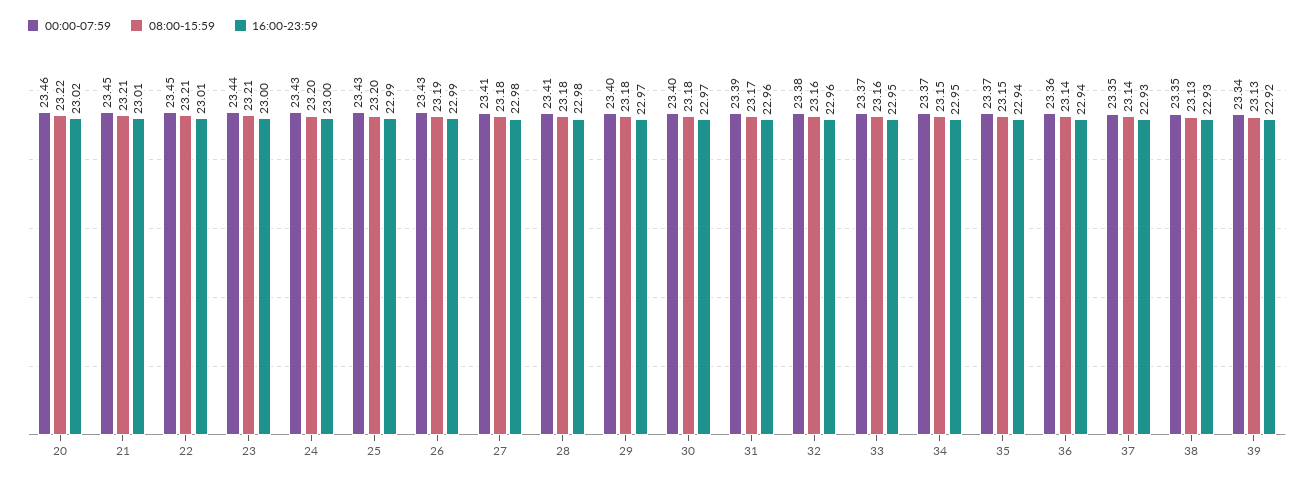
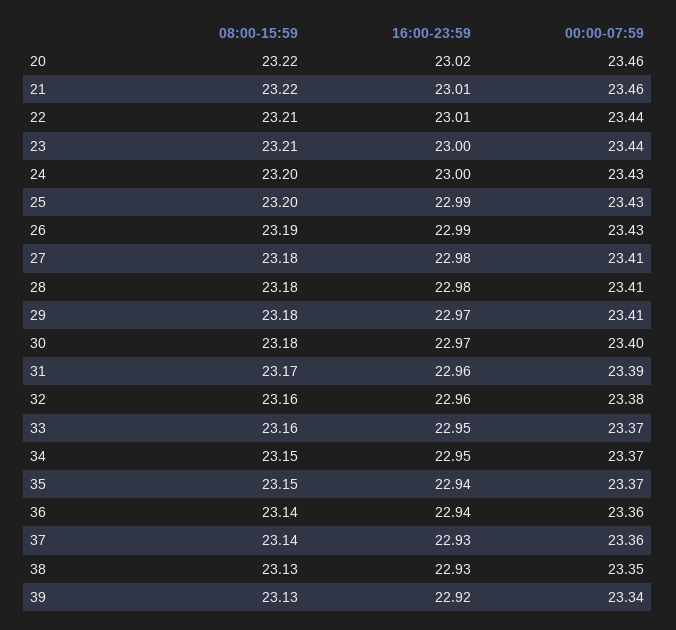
00:00-07:59, 21: 23.45 -> 23.46
08:00-15:59, 21: 23.21 -> 23.22
00:00-07:59, 22: 23.45 -> 23.44
00:00-07:59, 29: 23.4 -> 23.41
00:00-07:59, 37: 23.35 -> 23.36

